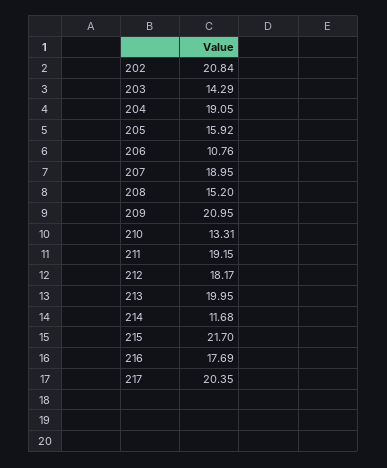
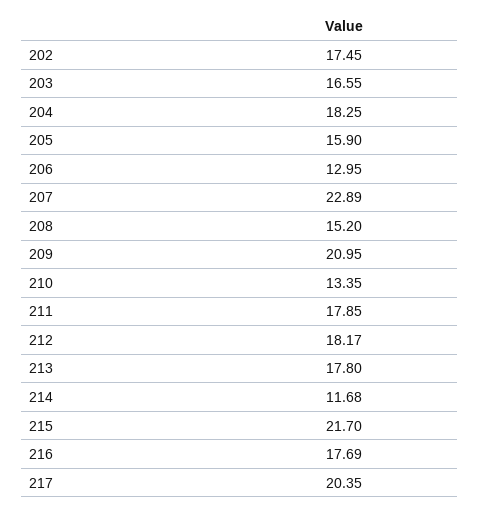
202: 20.84 -> 17.45
203: 14.29 -> 16.55
204: 19.05 -> 18.25
205: 15.92 -> 15.9
206: 10.76 -> 12.95
207: 18.95 -> 22.89
210: 13.31 -> 13.35
211: 19.15 -> 17.85
213: 19.95 -> 17.8

